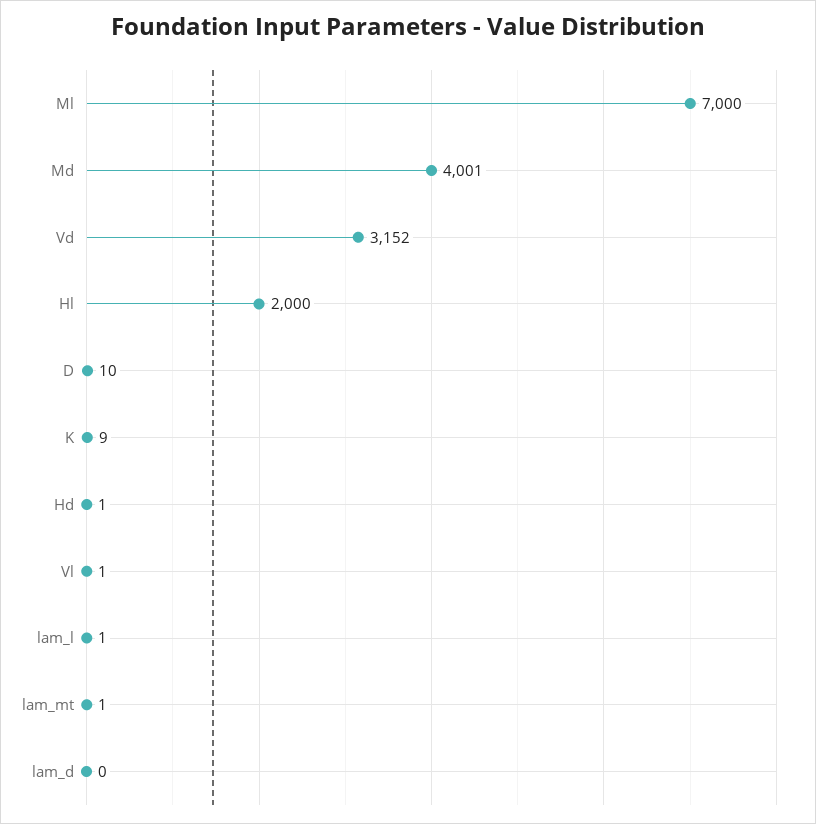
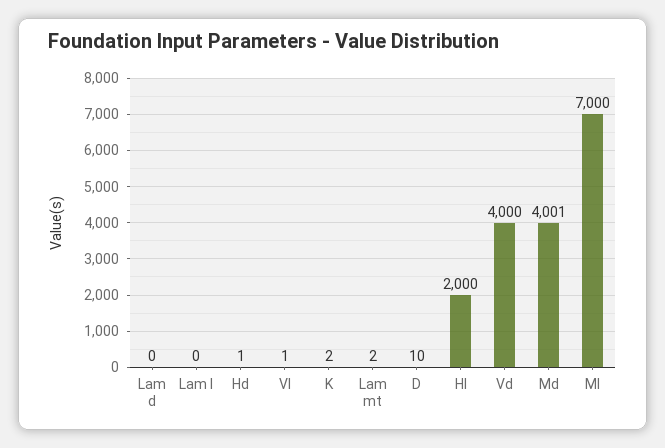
Vd: 3152 -> 4000
K: 9 -> 2
lam_l: 1 -> 0
lam_mt: 1 -> 2

